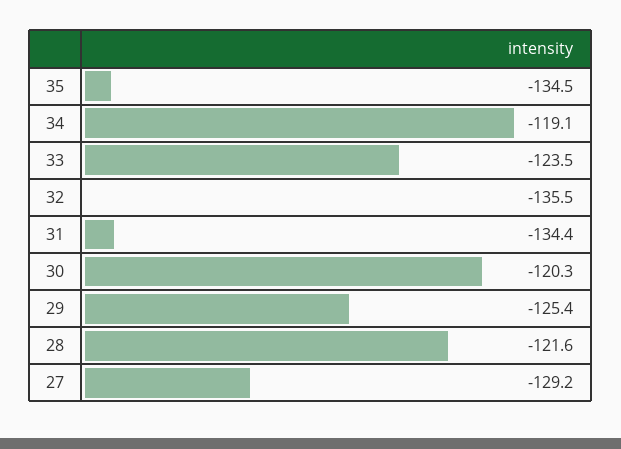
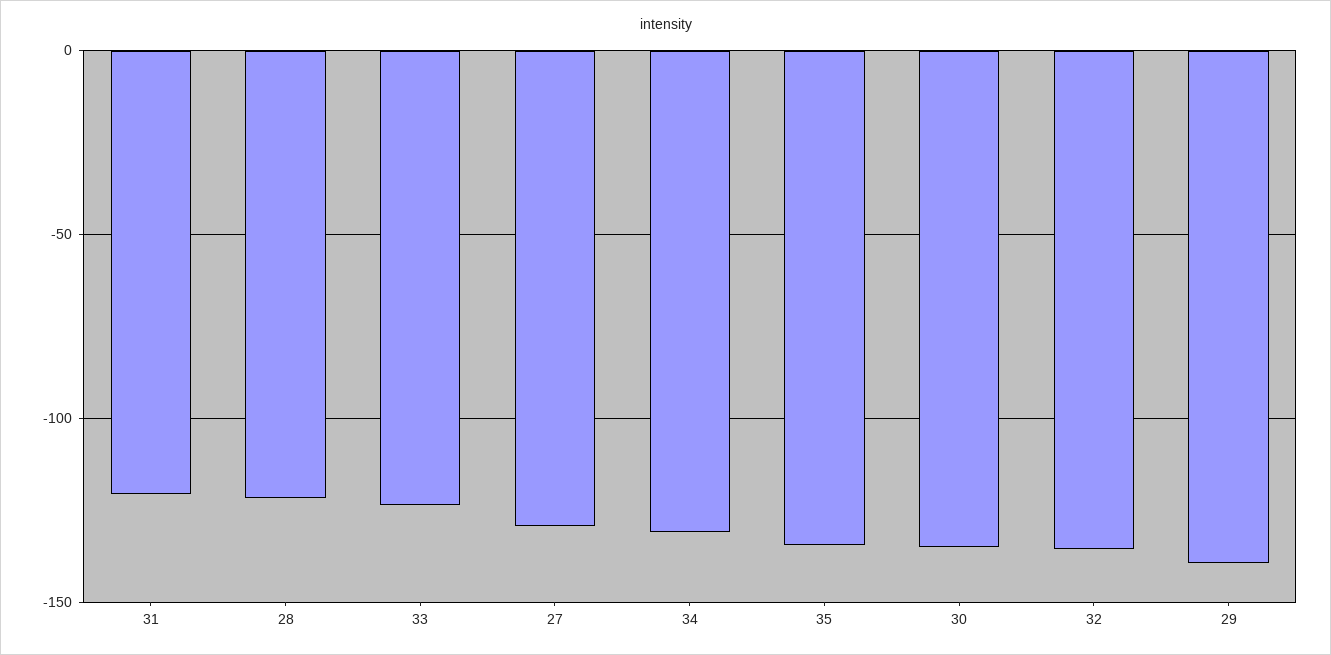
34: -119.1 -> -130
31: -134.4 -> -120
30: -120.3 -> -135
29: -125.4 -> -140

